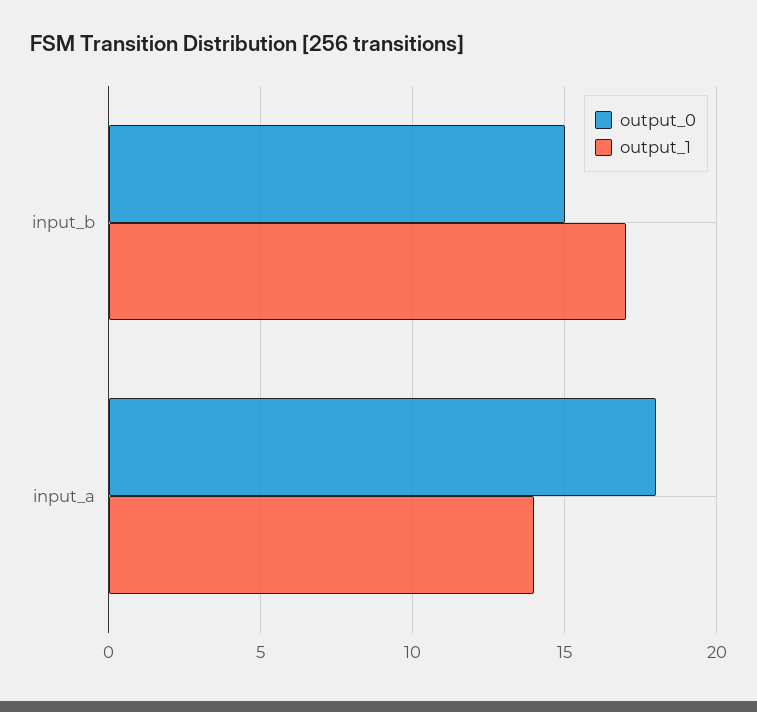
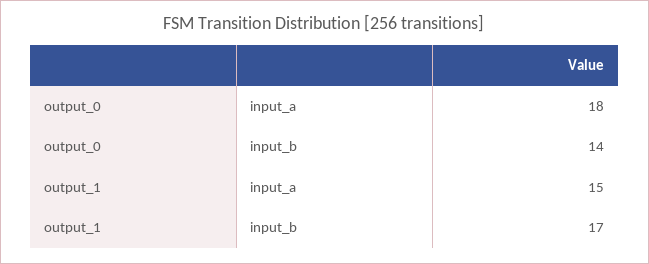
output_0, input_b: 15 -> 14
output_1, input_a: 14 -> 15

